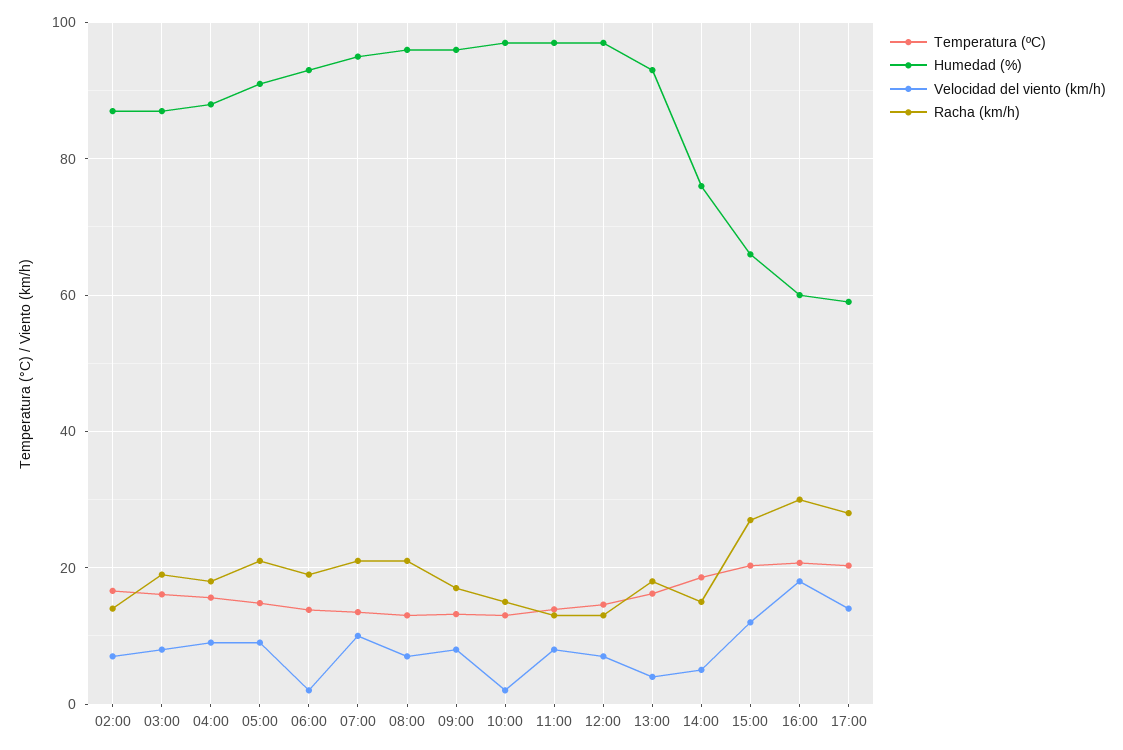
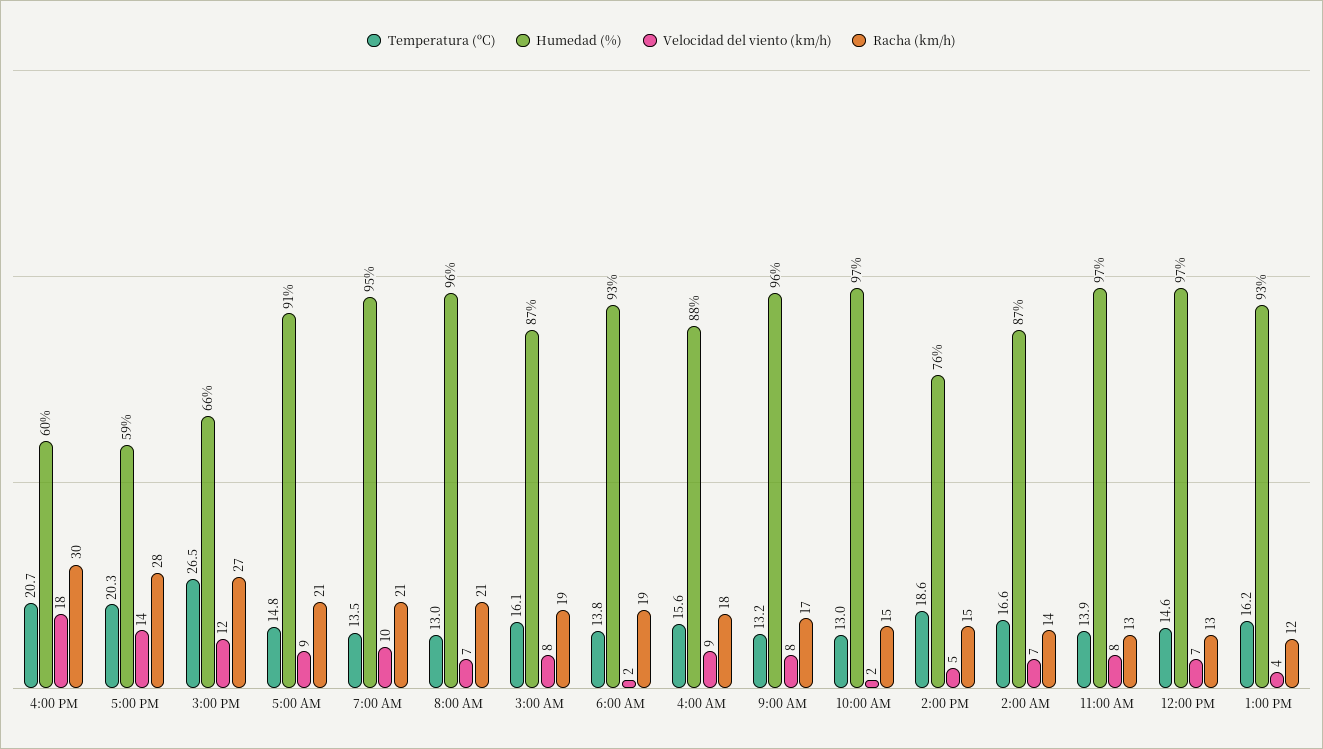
Racha (km/h), 13:00: 18 -> 12
Temperatura (ºC), 15:00: 20 -> 26.5

